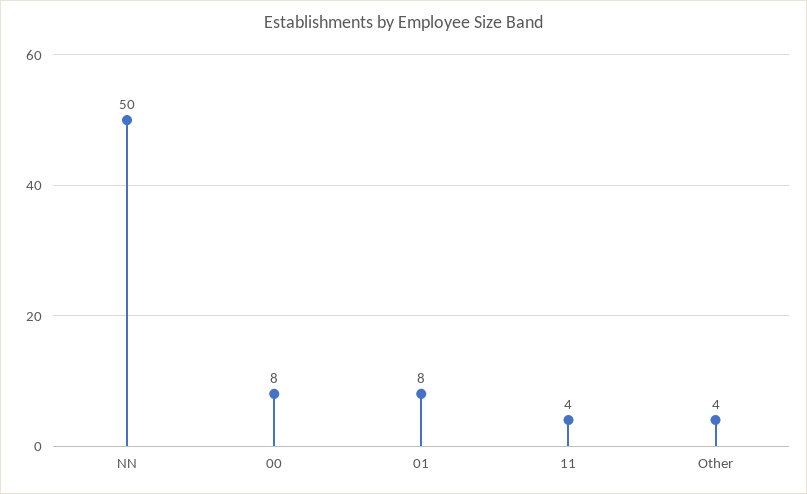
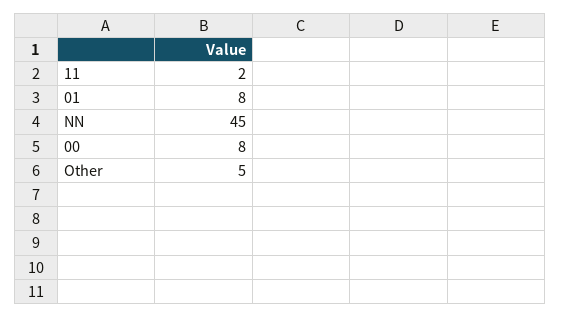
NN: 50 -> 45
11: 4 -> 2
Other: 4 -> 5

